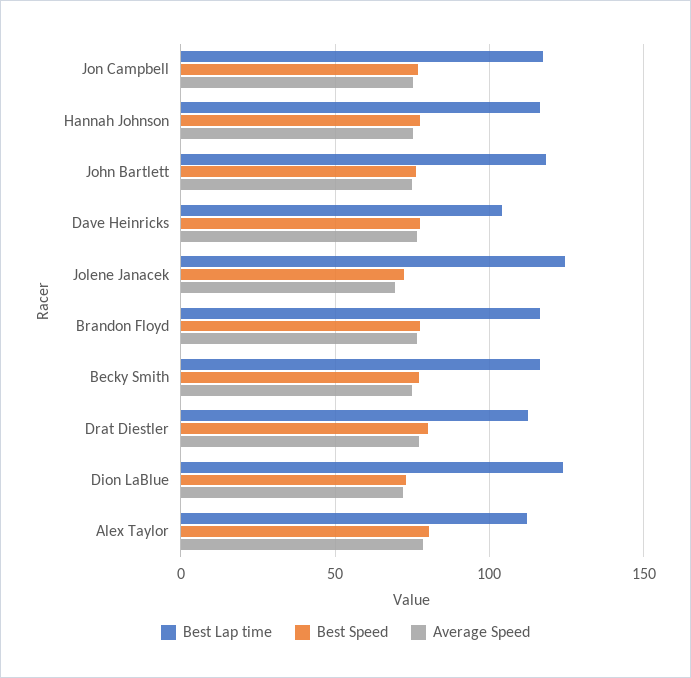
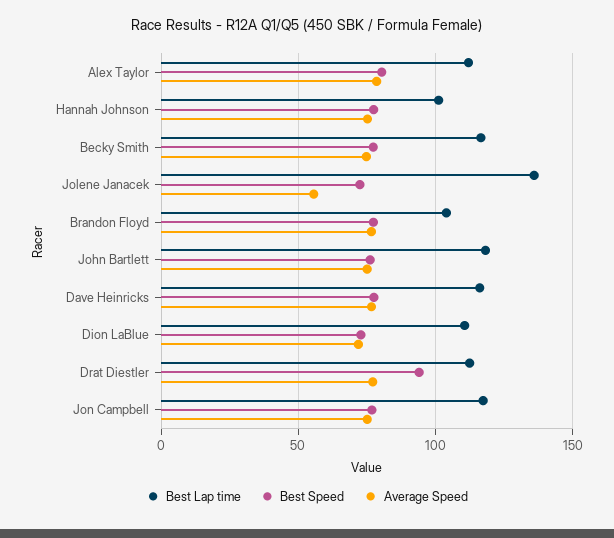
Best Lap time, Hannah Johnson: 115 -> 100
Best Lap time, Dave Heinricks: 105 -> 115
Best Lap time, Jolene Janacek: 125 -> 135
Average Speed, Jolene Janacek: 70 -> 55
Best Lap time, Brandon Floyd: 115 -> 105
Best Speed, Drat Diestler: 80 -> 95
Best Lap time, Dion LaBlue: 125 -> 110

